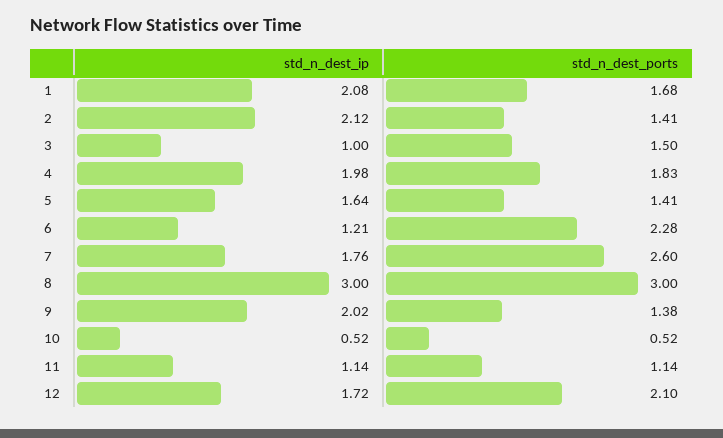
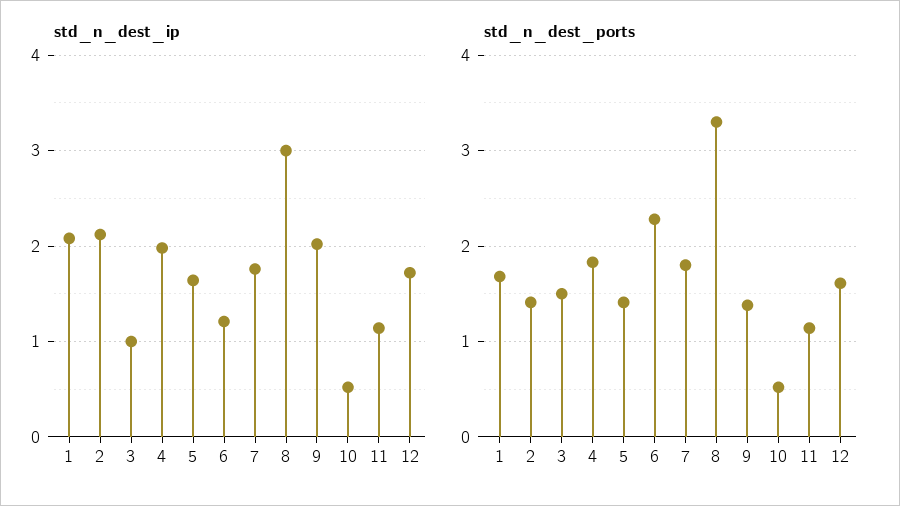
std_n_dest_ports, 7: 2.6 -> 1.8
std_n_dest_ports, 8: 3 -> 3.3
std_n_dest_ports, 12: 2.1 -> 1.6

